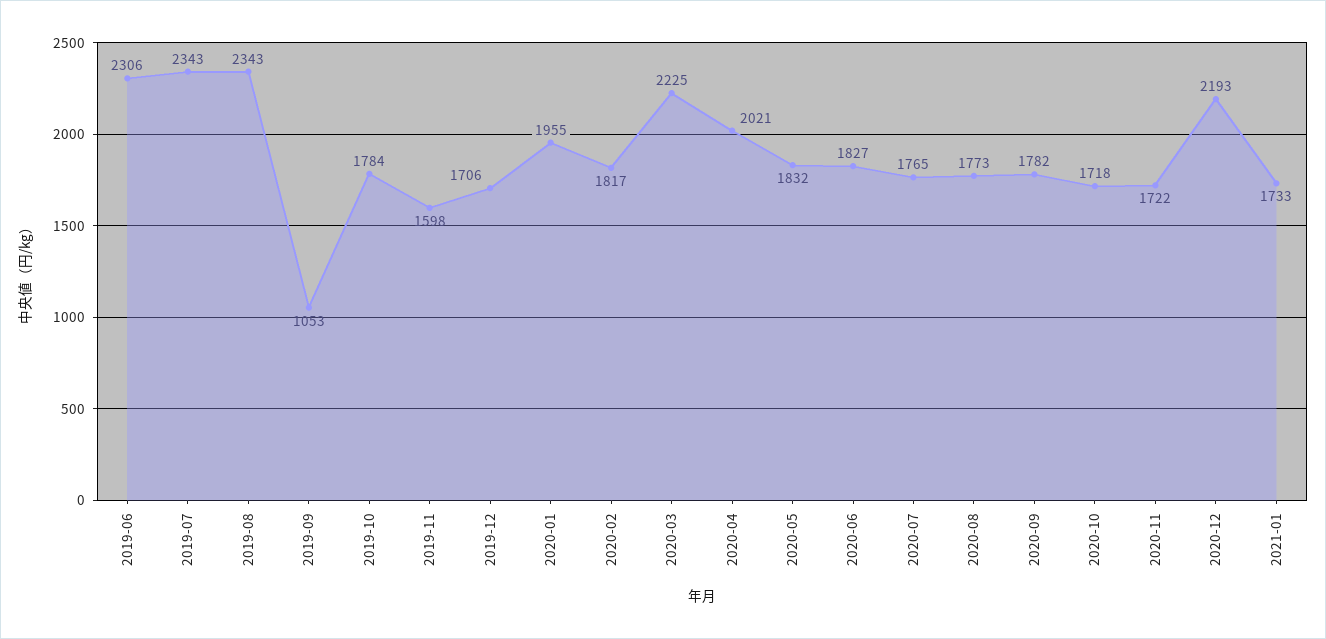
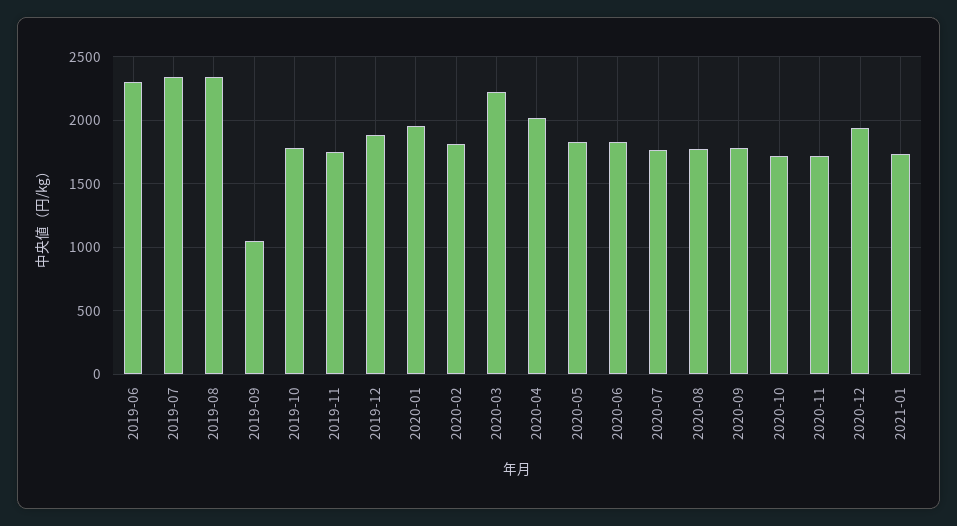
2019-11: 1598 -> 1750
2019-12: 1706 -> 1900
2020-12: 2193 -> 1950

